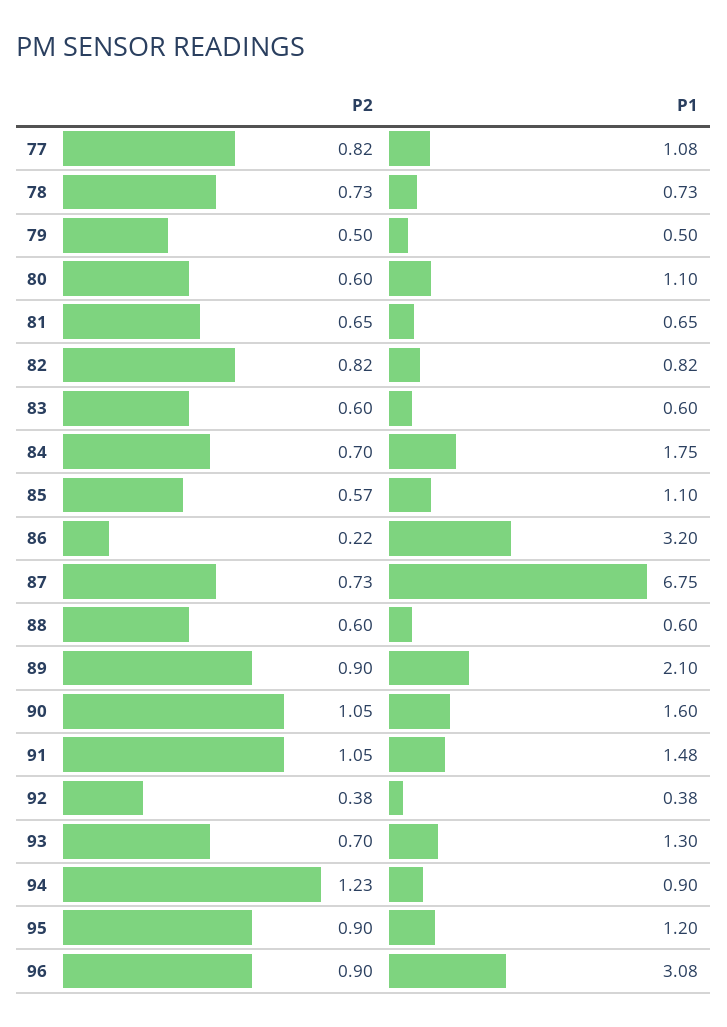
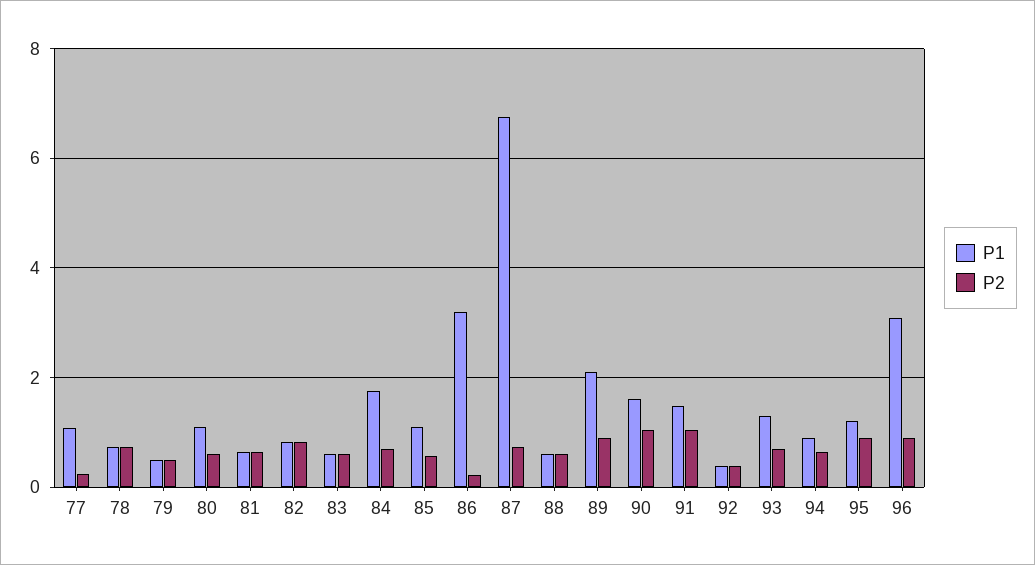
P2, 77: 0.82 -> 0.2
P2, 94: 1.23 -> 0.6

